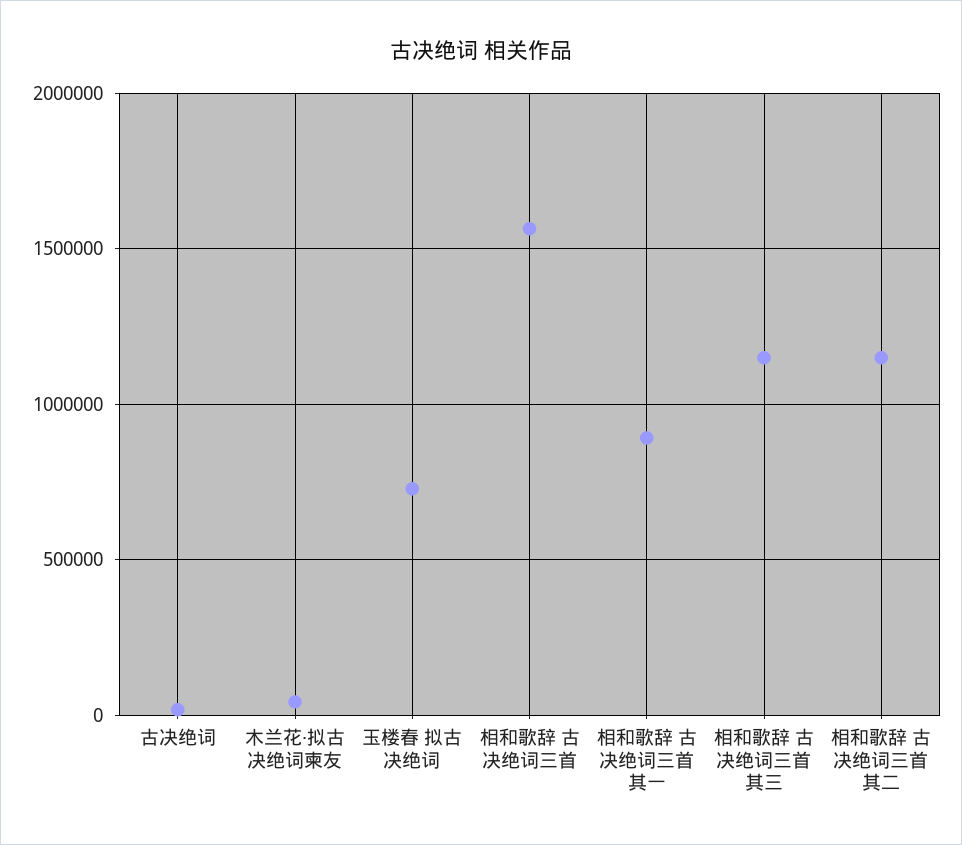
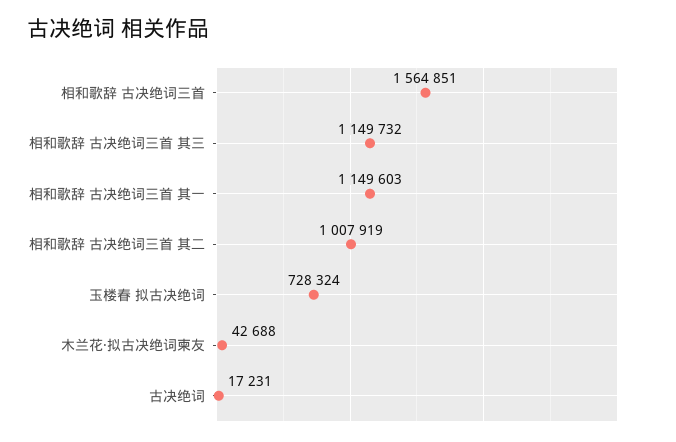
相和歌辞 古决绝词三首 其一: 900000 -> 1149603
相和歌辞 古决绝词三首 其二: 1150000 -> 1007919

